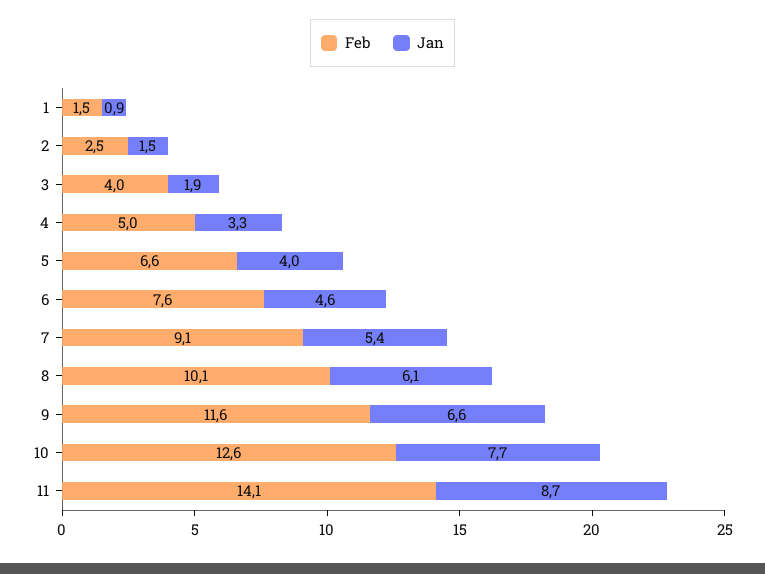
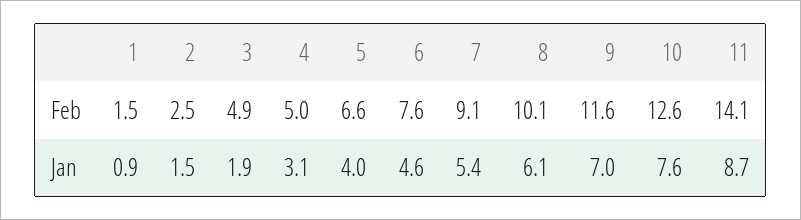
Feb, 3: 4 -> 4.9
Jan, 4: 3.3 -> 3.1
Jan, 9: 6.6 -> 7
Jan, 10: 7.7 -> 7.6

